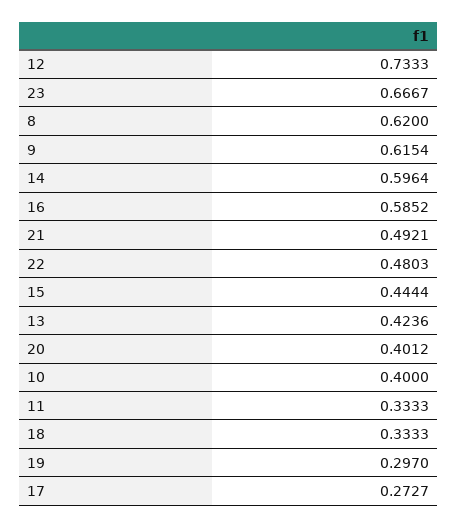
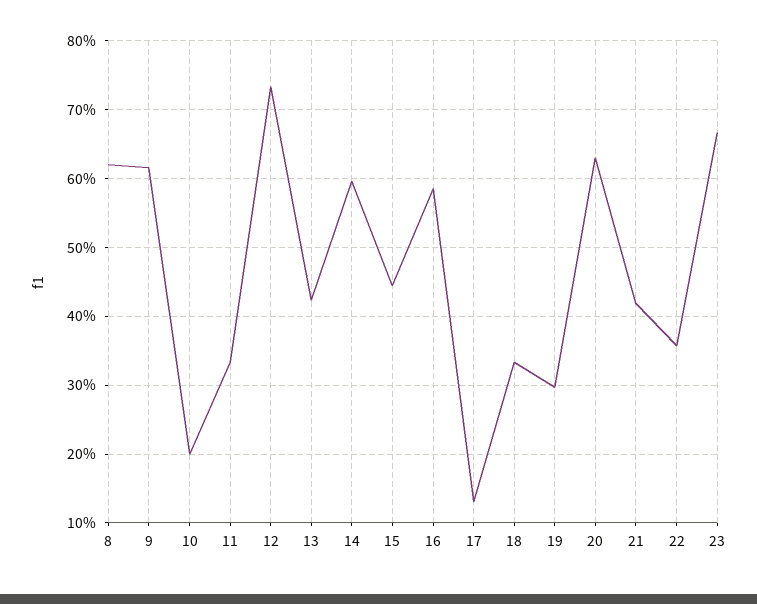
21: 0.4921 -> 0.42
22: 0.4803 -> 0.36
20: 0.4012 -> 0.63
10: 0.4 -> 0.2
17: 0.2727 -> 0.13

